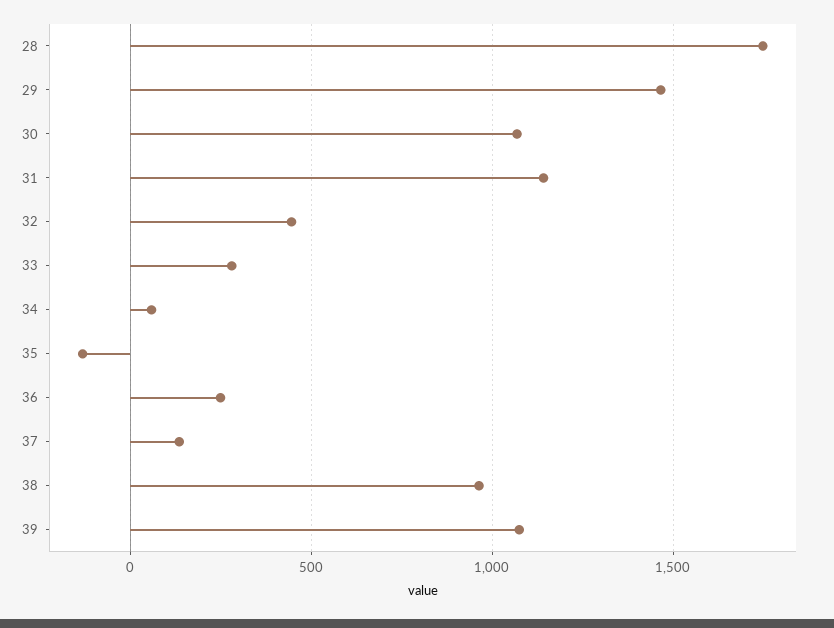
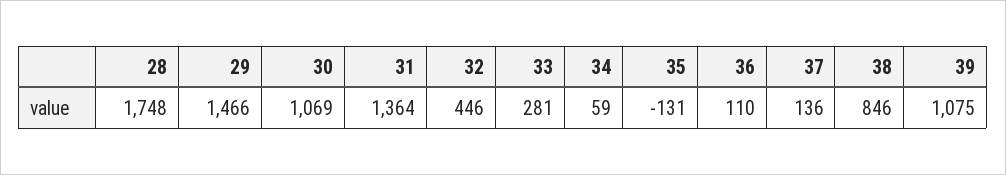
31: 1150 -> 1364
36: 250 -> 110
38: 950 -> 846

